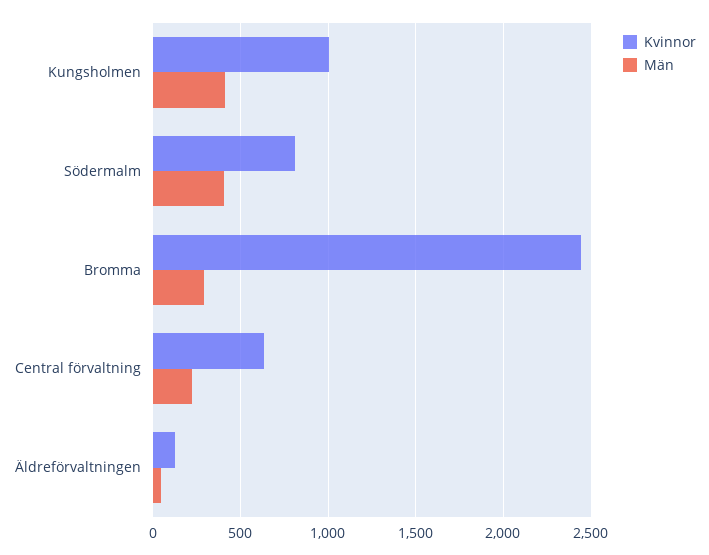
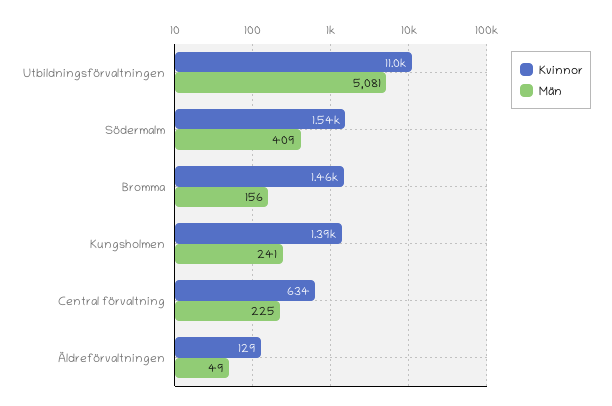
Kvinnor, Kungsholmen: 1000 -> 1390
Män, Kungsholmen: 400 -> 241
Kvinnor, Södermalm: 800 -> 1540
Kvinnor, Bromma: 2450 -> 1460
Män, Bromma: 300 -> 156
Kvinnor, Utbildningsförvaltningen: none -> 11000
Män, Utbildningsförvaltningen: none -> 5081

